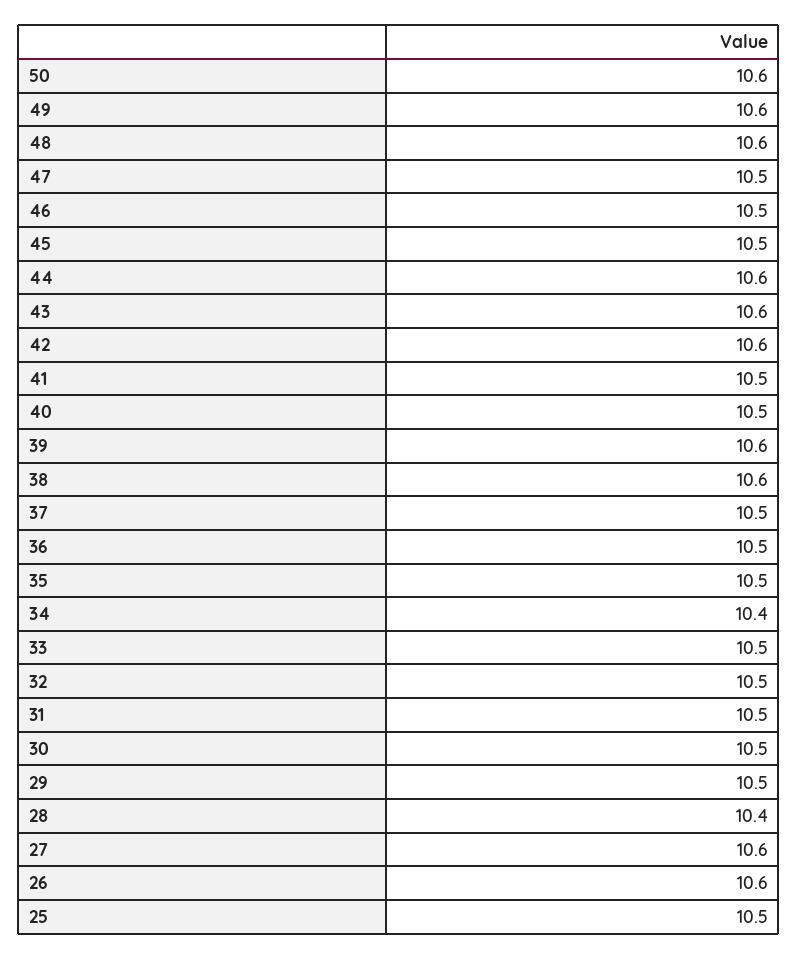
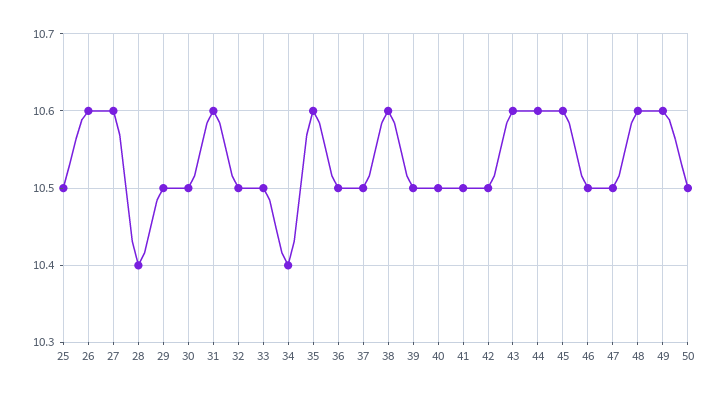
50: 10.6 -> 10.5
45: 10.5 -> 10.6
42: 10.6 -> 10.5
39: 10.6 -> 10.5
35: 10.5 -> 10.6
31: 10.5 -> 10.6

